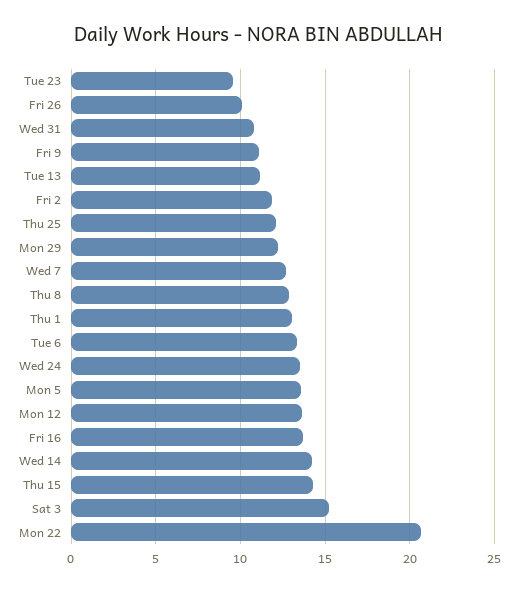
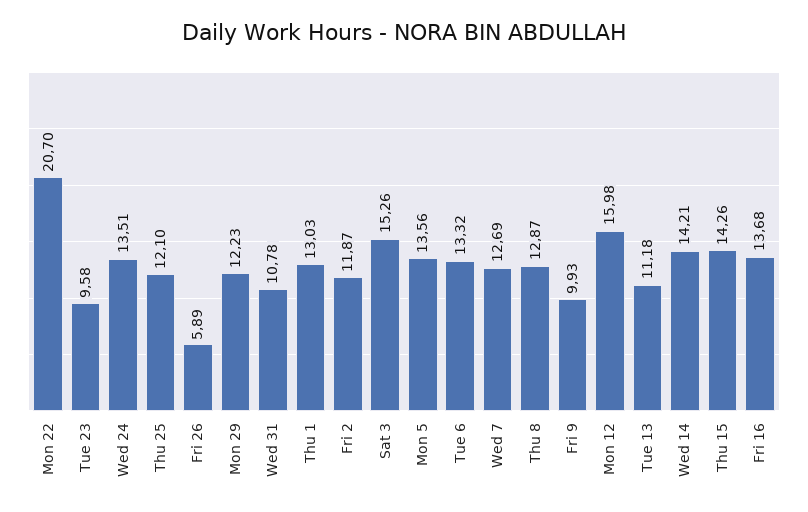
Fri 26: 10 -> 5.89
Fri 9: 11 -> 9.93
Mon 12: 13.5 -> 15.98

